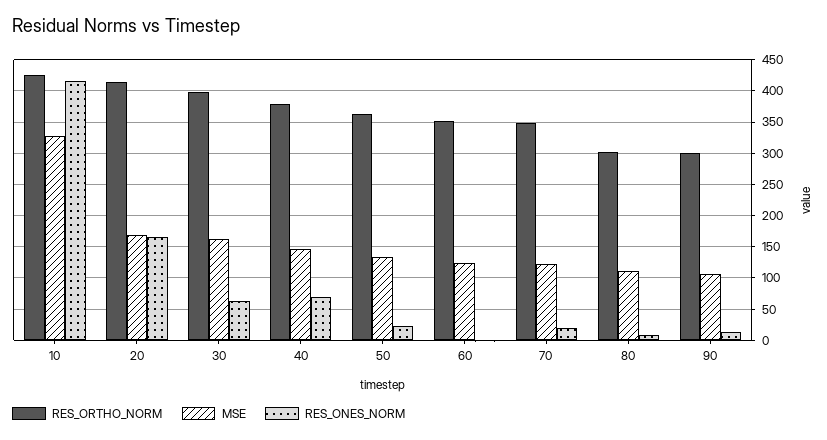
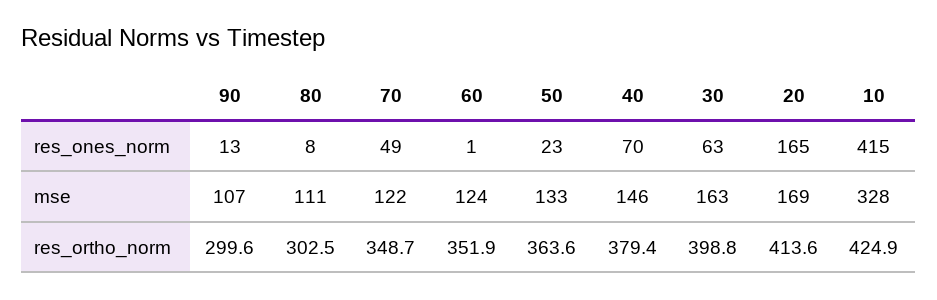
RES_ONES_NORM, 70: 20 -> 49

